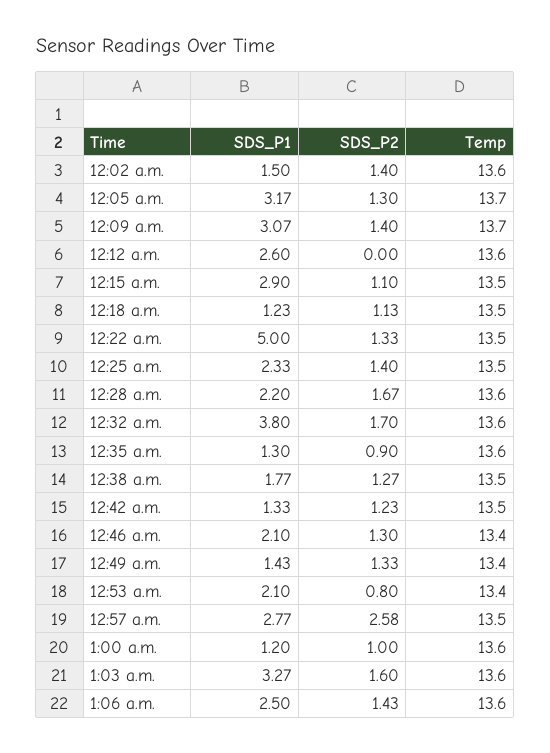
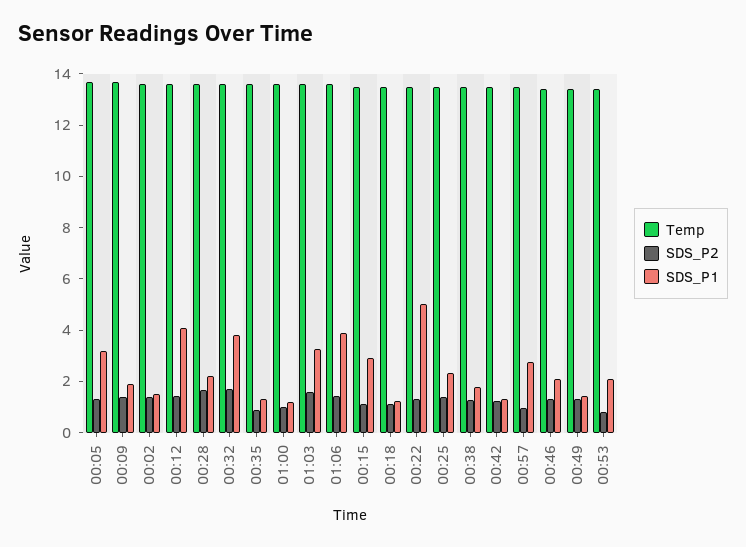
SDS_P1, 12:09 a.m.: 3.07 -> 2
SDS_P1, 12:12 a.m.: 2.6 -> 4
SDS_P2, 12:12 a.m.: 0 -> 1.5
SDS_P2, 12:57 a.m.: 2.58 -> 1
SDS_P1, 1:06 a.m.: 2.5 -> 4

